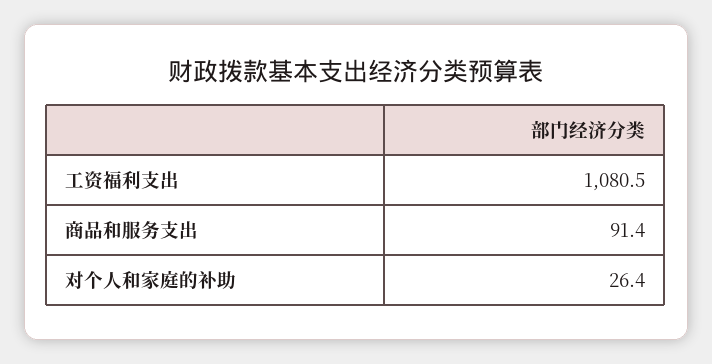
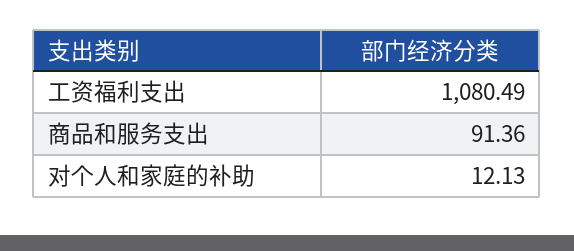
对个人和家庭的补助: 26.4 -> 12.13

